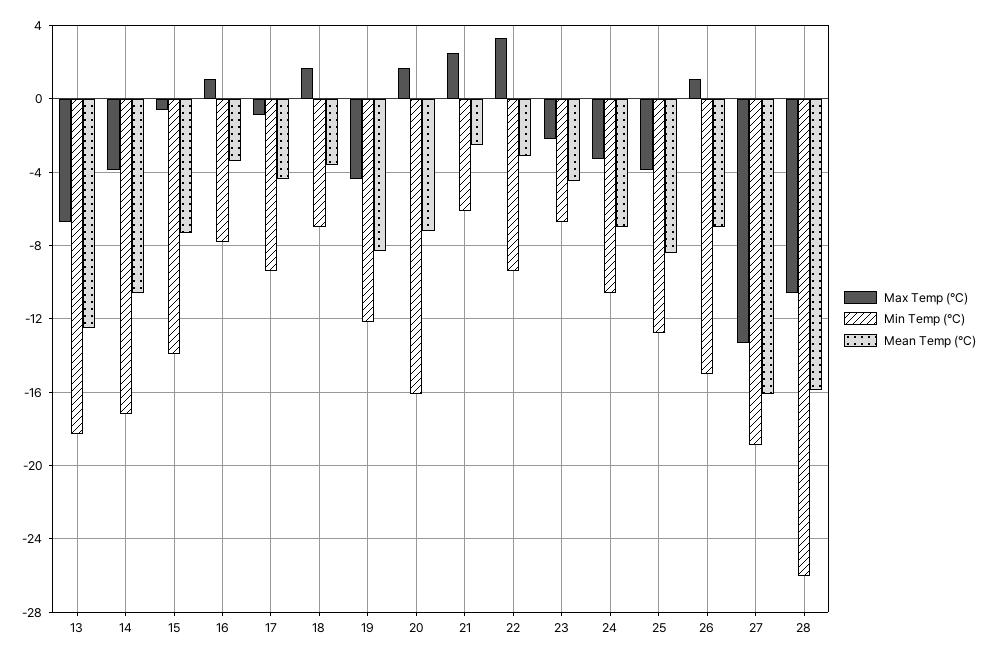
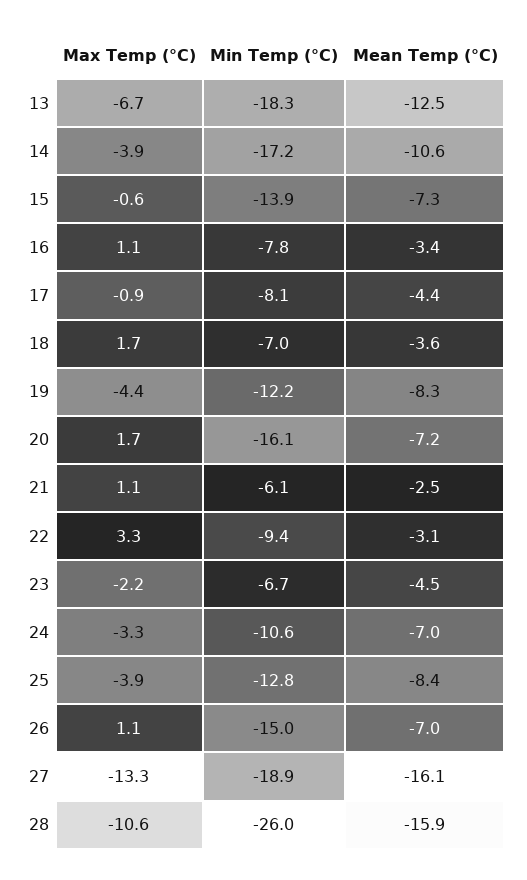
Min Temp (°C), 17: -9.5 -> -8.1
Max Temp (°C), 21: 2.5 -> 1.1

